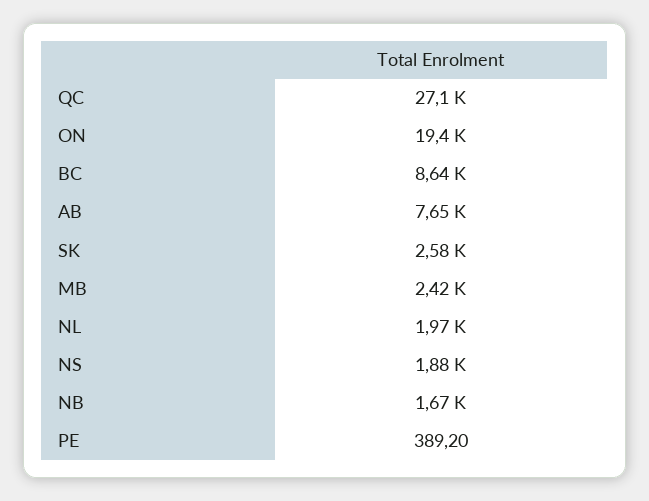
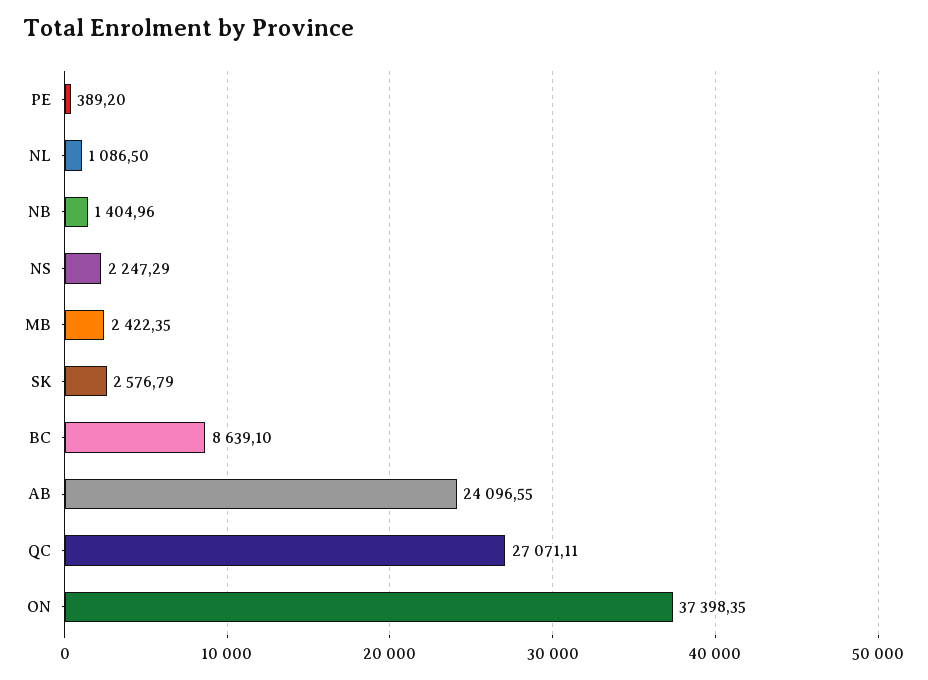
ON: 19400 -> 37398.35
AB: 7650 -> 24096.55
NL: 1970 -> 1086.5
NS: 1880 -> 2247.29
NB: 1670 -> 1404.96

